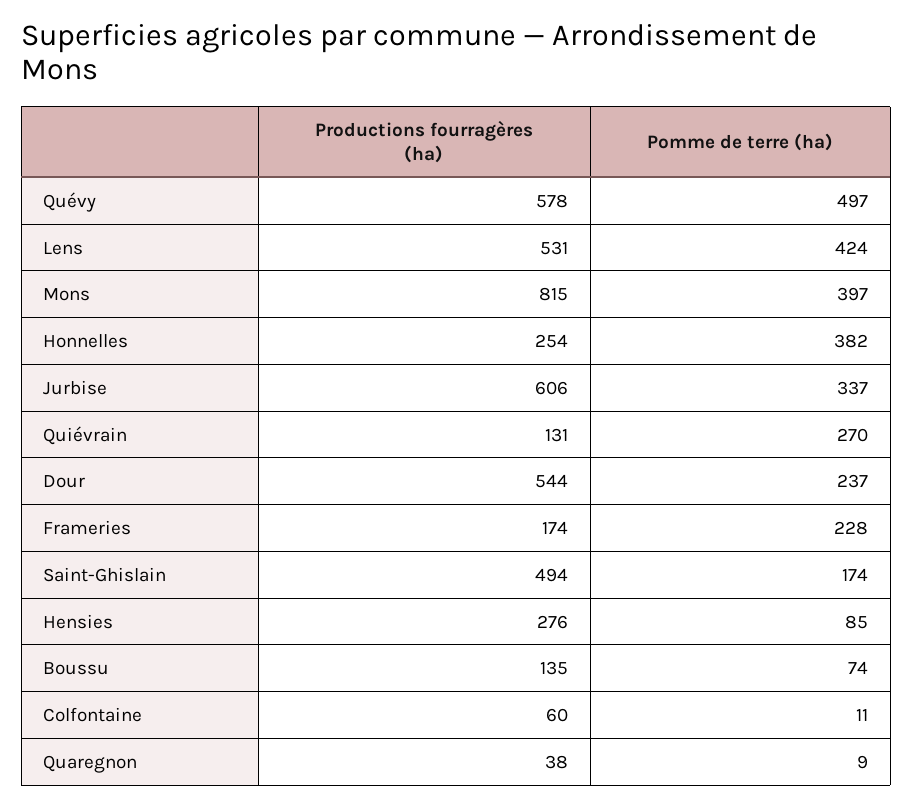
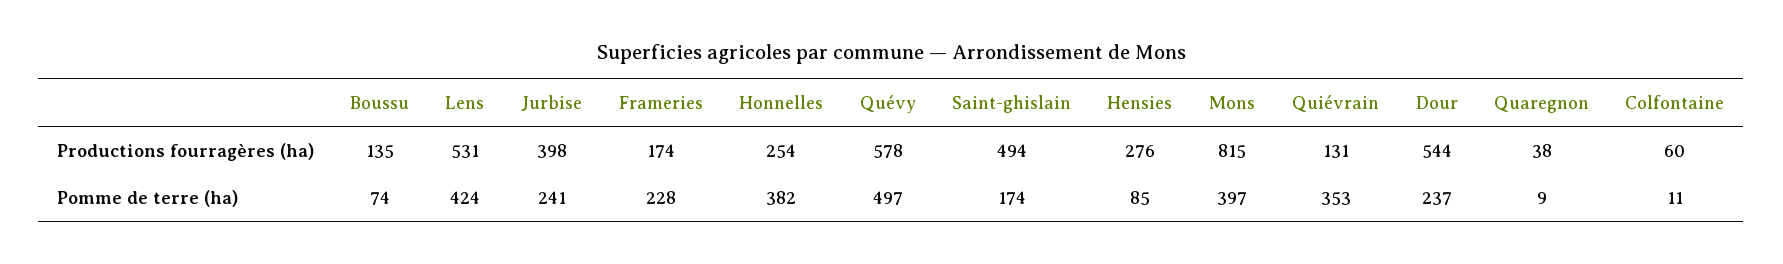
Productions fourragères (ha), Jurbise: 606 -> 398
Pomme de terre (ha), Jurbise: 337 -> 241
Pomme de terre (ha), Quiévrain: 270 -> 353

